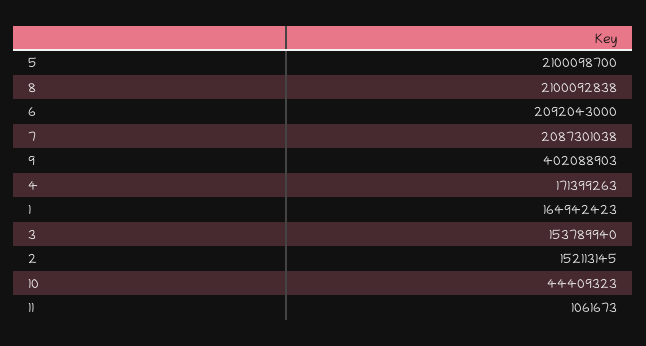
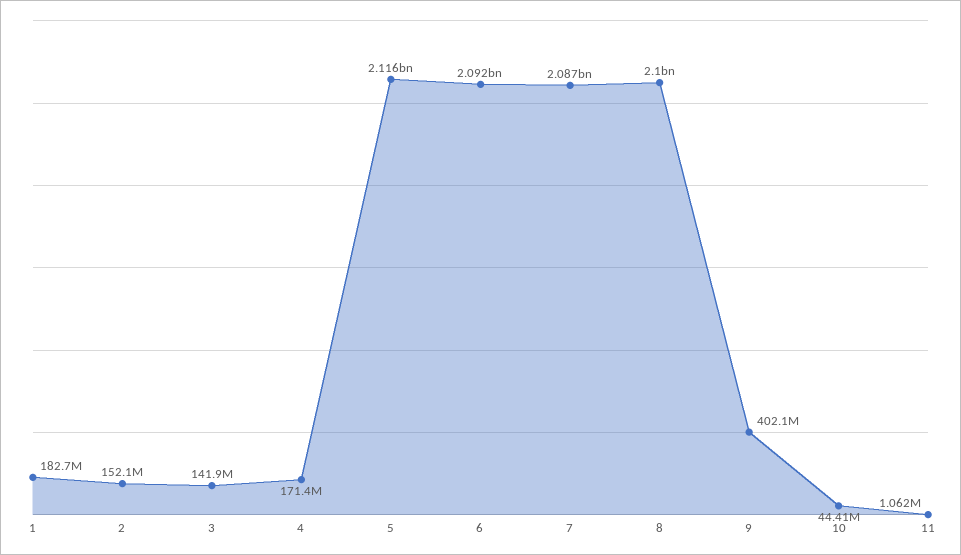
5: 2100098700 -> 2116000000
1: 164942423 -> 182700000
3: 153789940 -> 141900000

